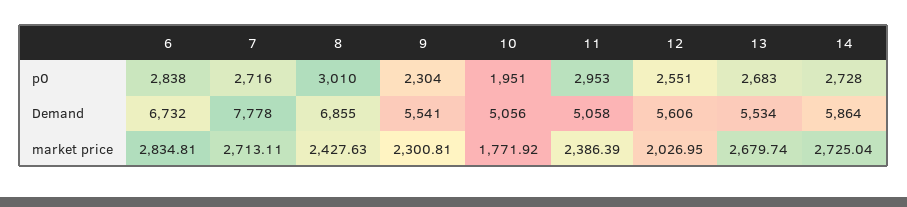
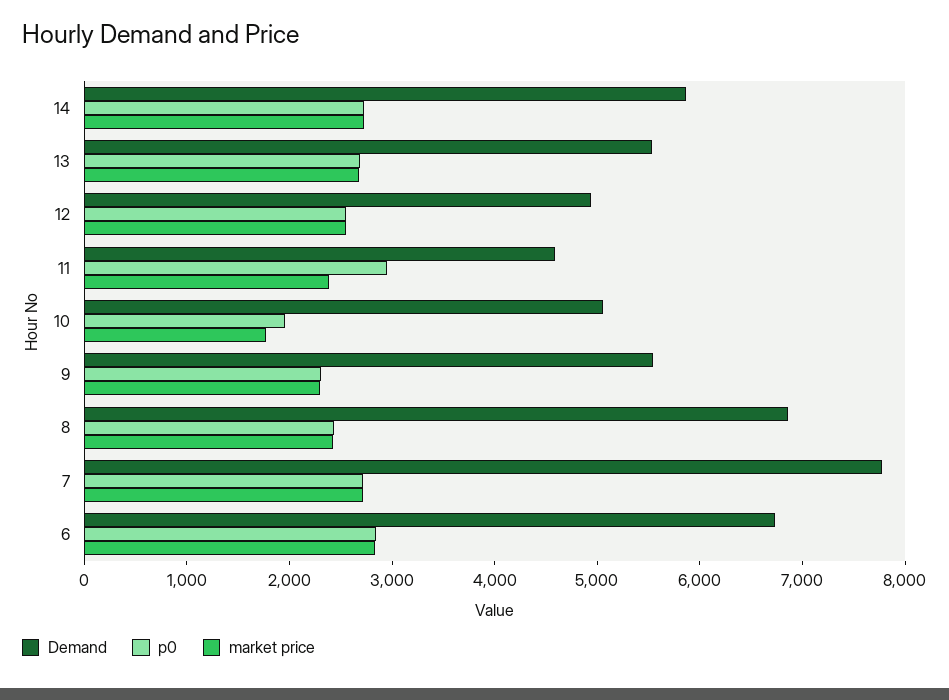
p0, 8: 3010 -> 2400
Demand, 11: 5058 -> 4600
Demand, 12: 5606 -> 5000
market price, 12: 2026.95 -> 2600

